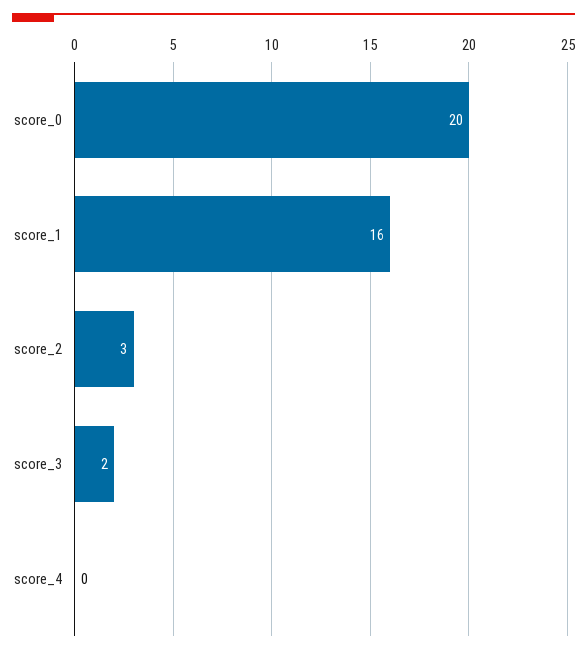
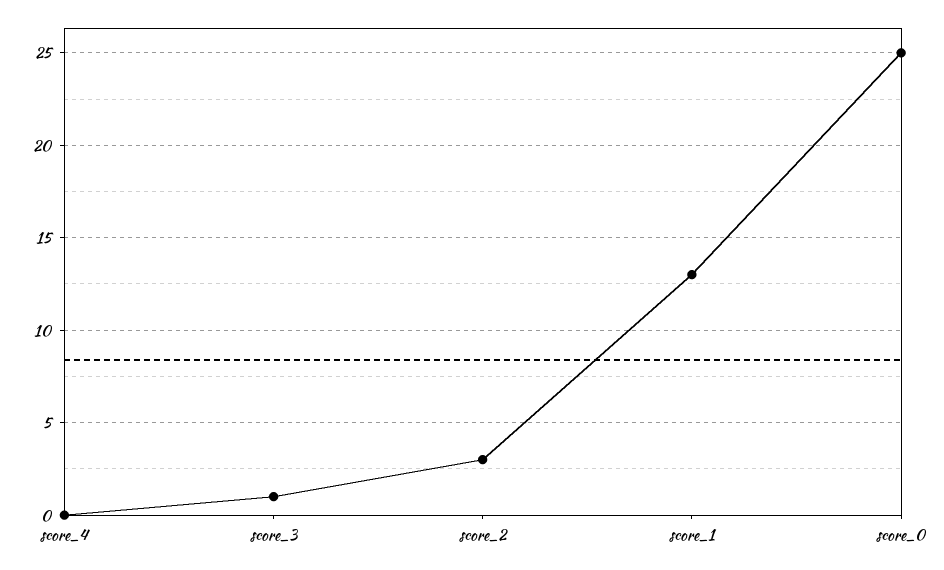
score_0: 20 -> 25
score_1: 16 -> 13
score_3: 2 -> 1

